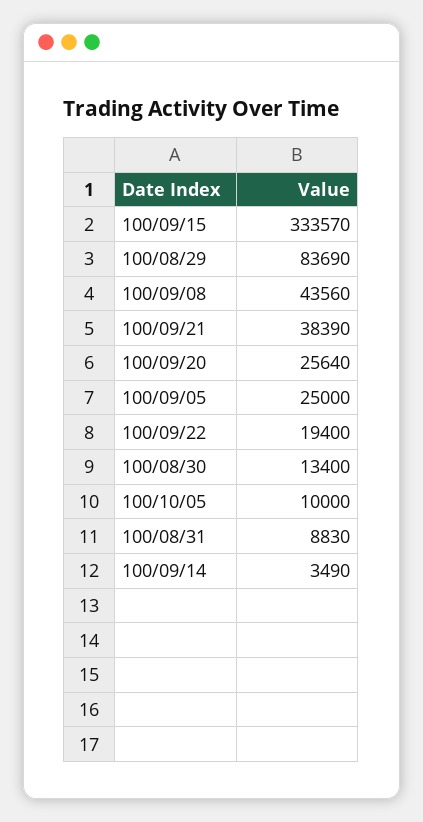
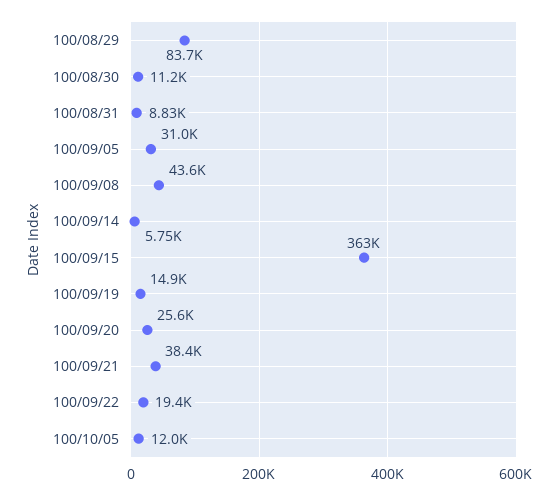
100/09/15: 333570 -> 363000
100/09/05: 25000 -> 31000
100/08/30: 13400 -> 11200
100/10/05: 10000 -> 12000
100/09/14: 3490 -> 5750
100/09/19: none -> 14900

